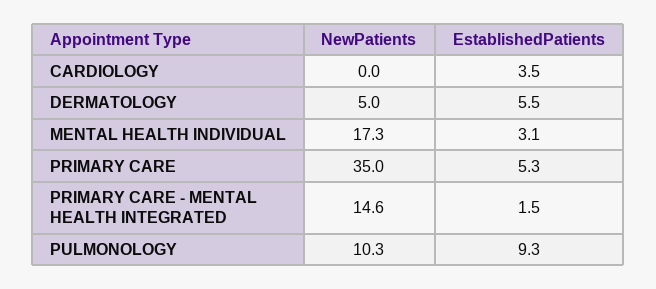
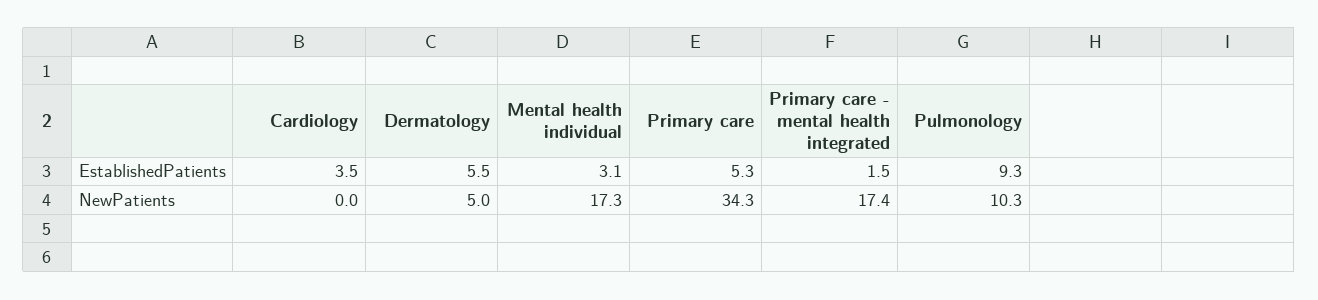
NewPatients, PRIMARY CARE: 35 -> 34.3
NewPatients, PRIMARY CARE - MENTAL HEALTH INTEGRATED: 14.6 -> 17.4

